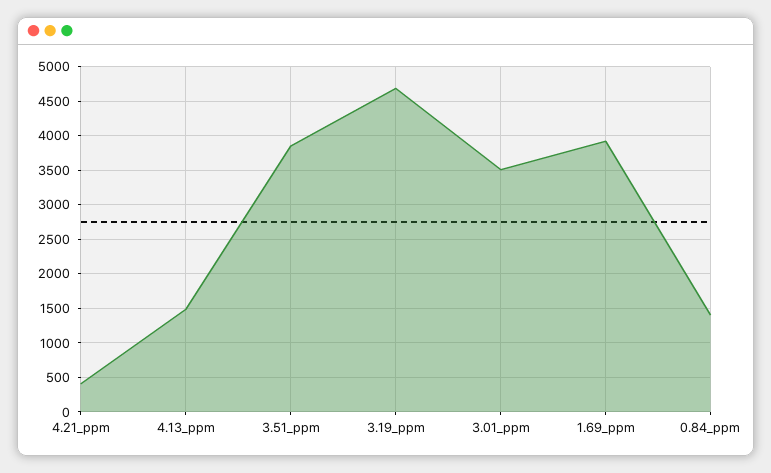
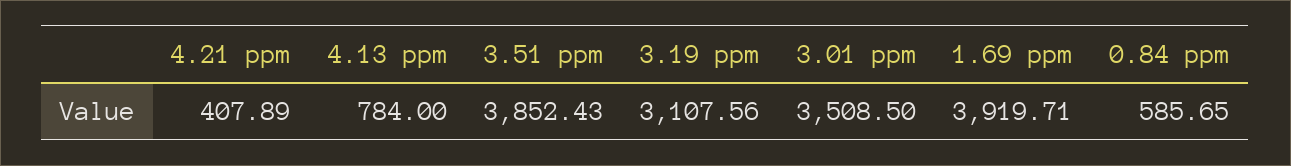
4.13_ppm: 1500 -> 784
3.19_ppm: 4700 -> 3107.56
0.84_ppm: 1400 -> 585.65

